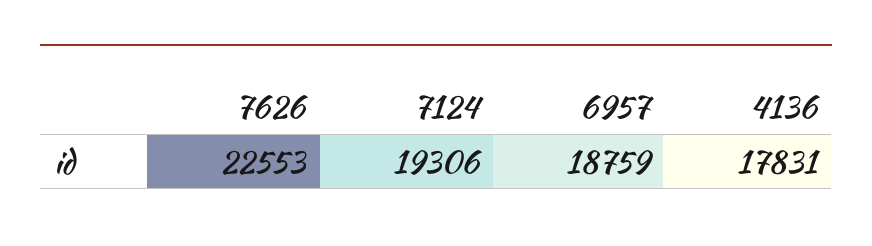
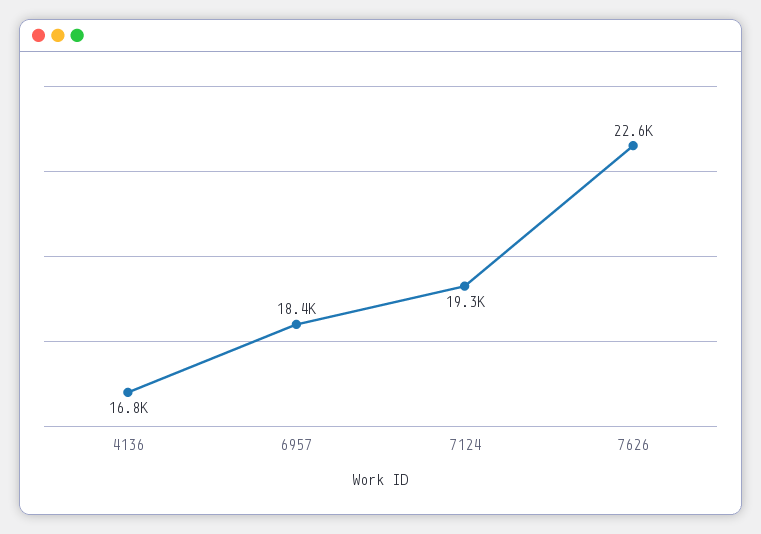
6957: 18759 -> 18400
4136: 17831 -> 16800

